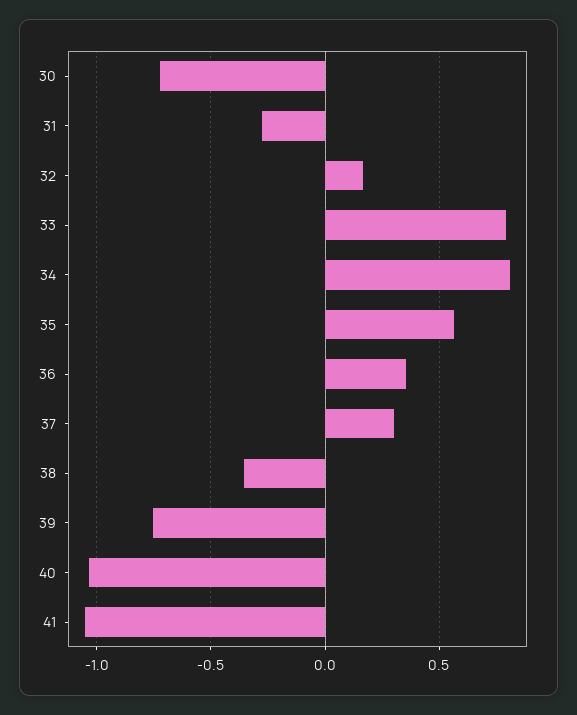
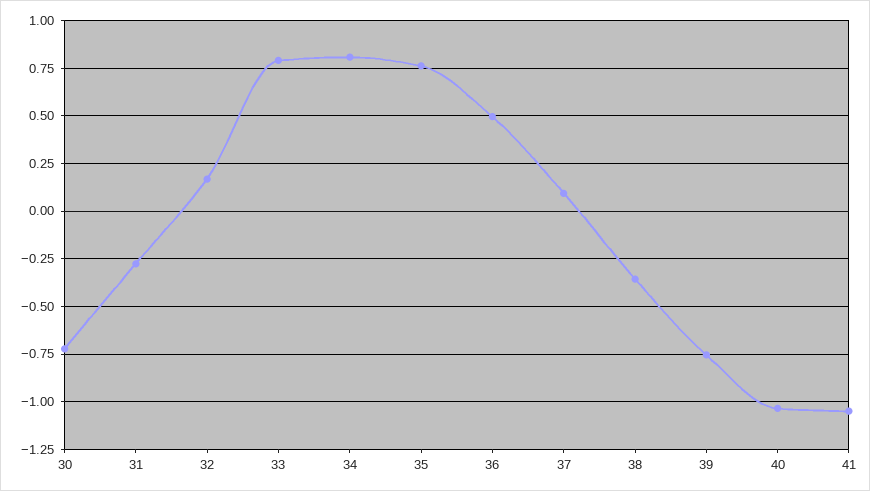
35: 0.55 -> 0.75
36: 0.35 -> 0.5
37: 0.3 -> 0.1

